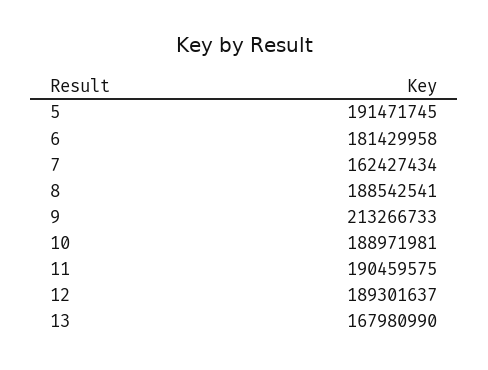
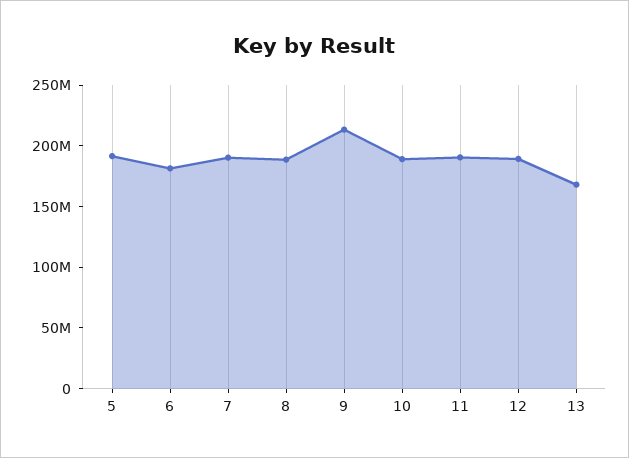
7: 162427434 -> 190000000

